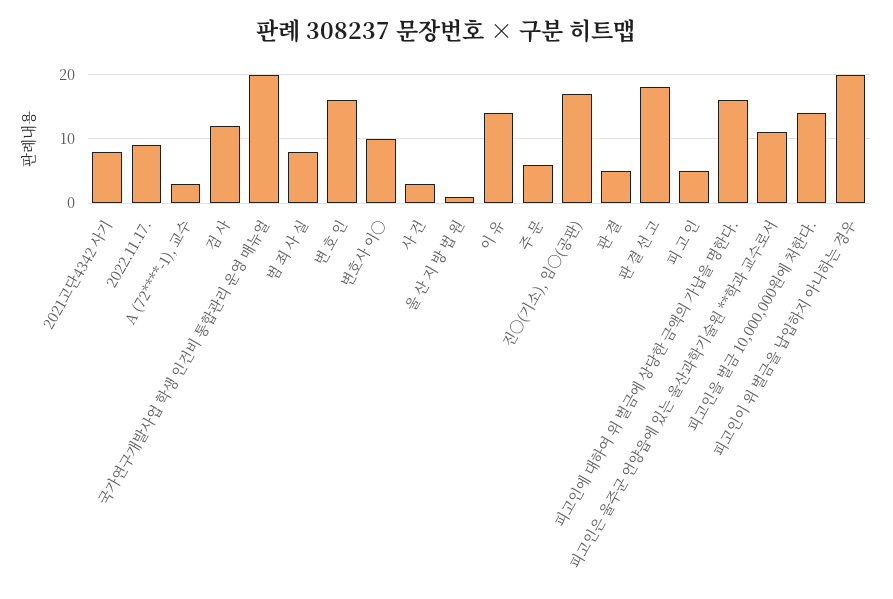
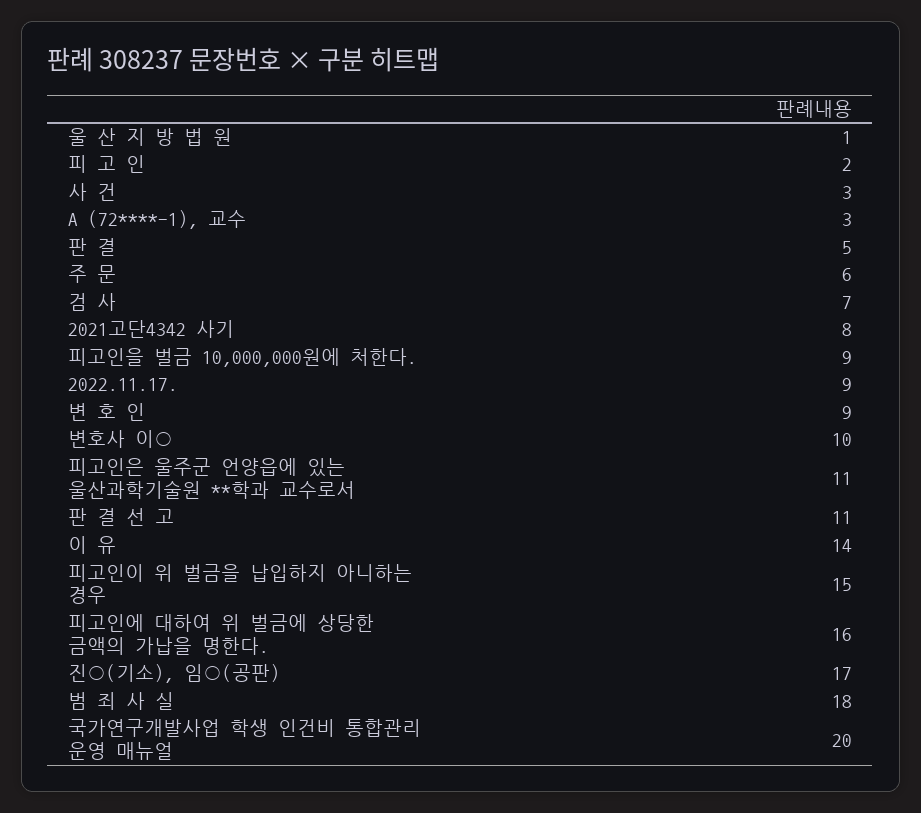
검 사: 12 -> 7
범 죄 사 실: 8 -> 18
변 호 인: 16 -> 9
판 결 선 고: 18 -> 11
피 고 인: 5 -> 2
피고인을 벌금 10,000,000원에 처한다.: 14 -> 9
피고인이 위 벌금을 납입하지 아니하는 경우: 20 -> 15

